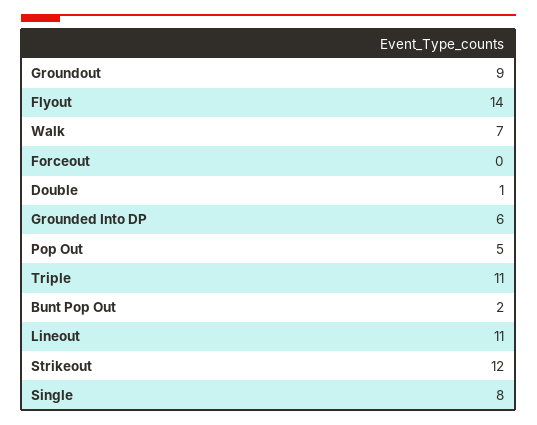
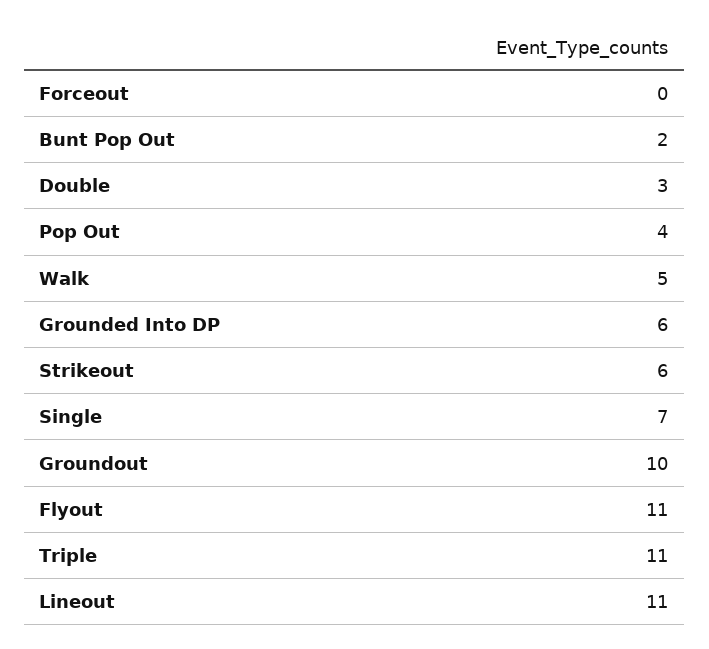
Groundout: 9 -> 10
Flyout: 14 -> 11
Walk: 7 -> 5
Double: 1 -> 3
Pop Out: 5 -> 4
Strikeout: 12 -> 6
Single: 8 -> 7

